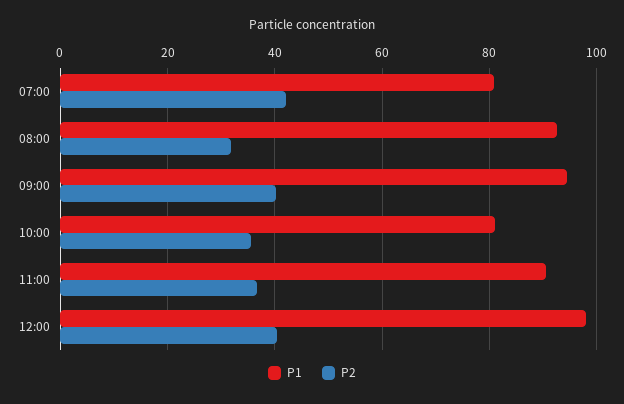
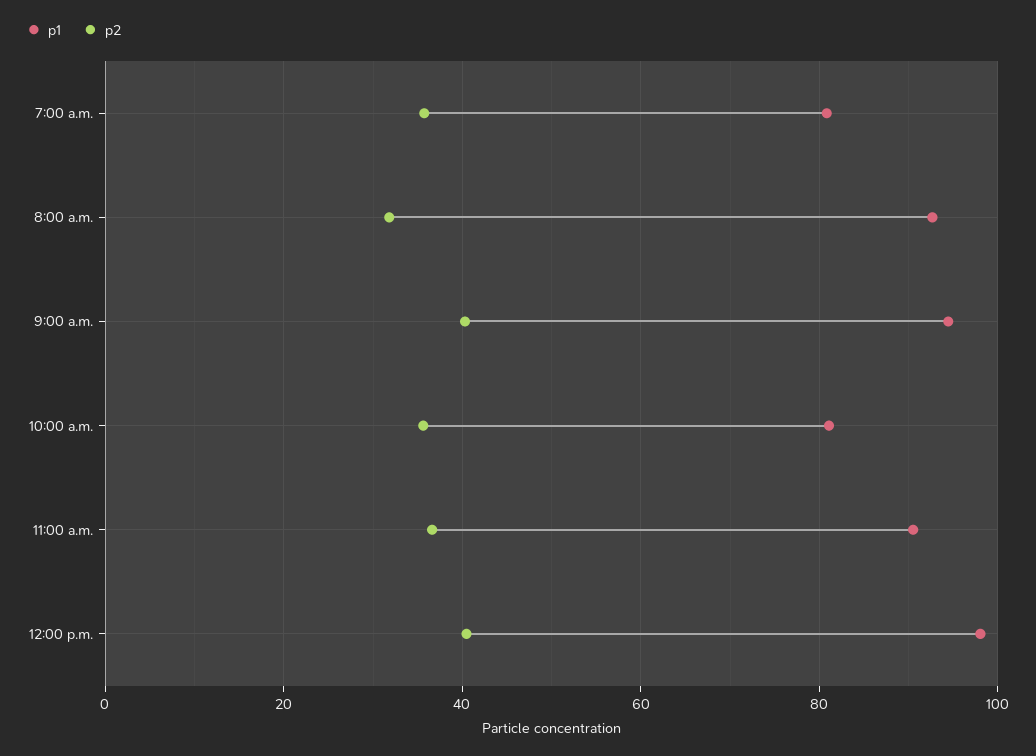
P2, 07:00: 42 -> 36

